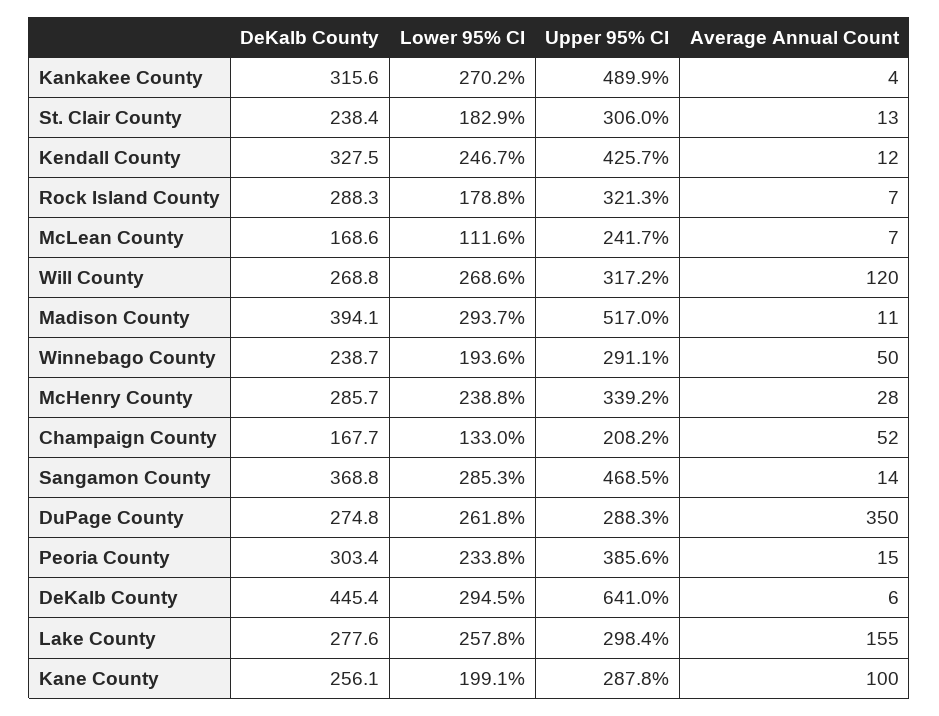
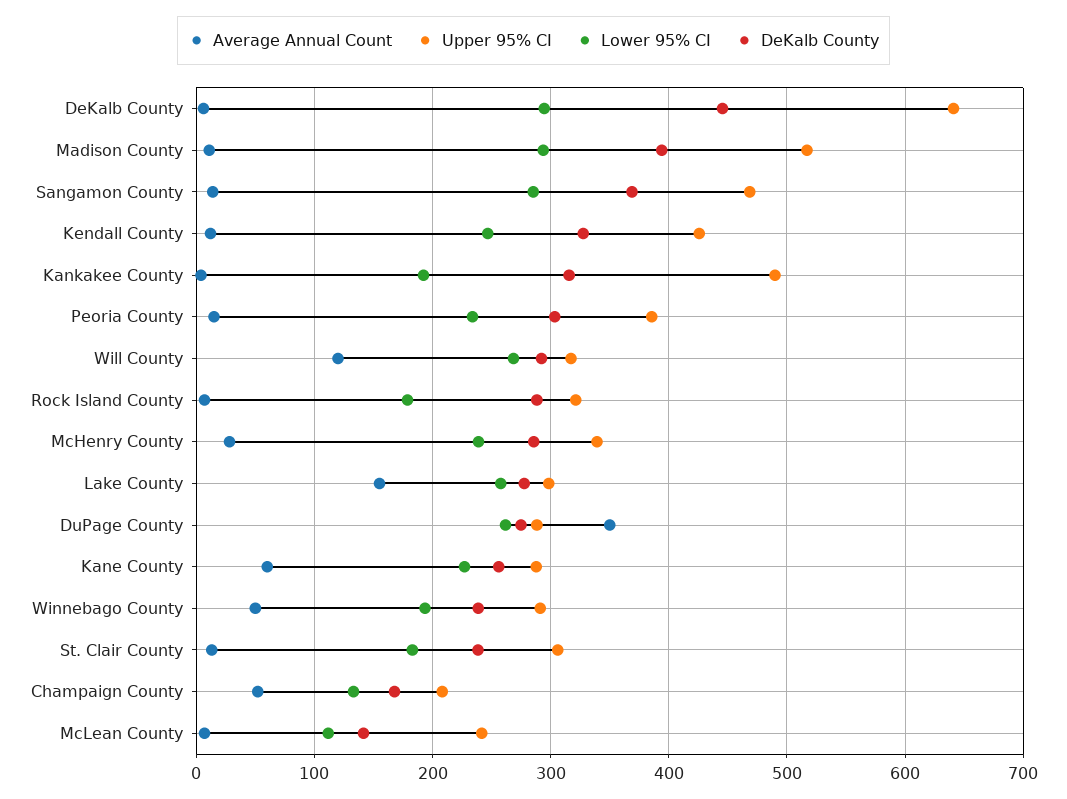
Lower 95% CI, Kankakee County: 270.2 -> 190
DeKalb County, McLean County: 168.6 -> 140
DeKalb County, Will County: 268.8 -> 290
Lower 95% CI, Kane County: 199.1 -> 230
Average Annual Count, Kane County: 100 -> 60

